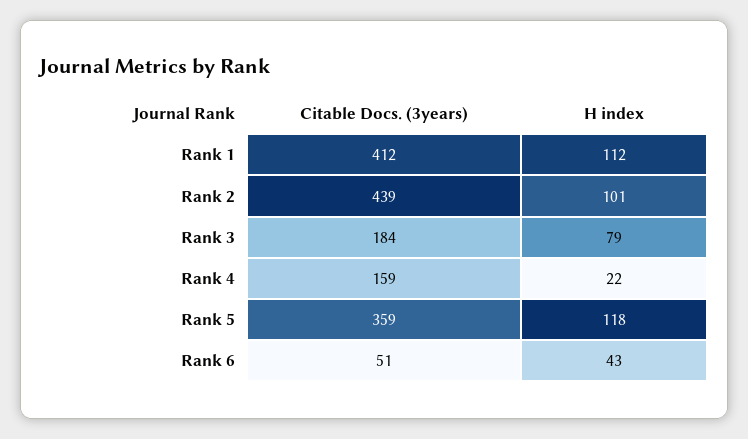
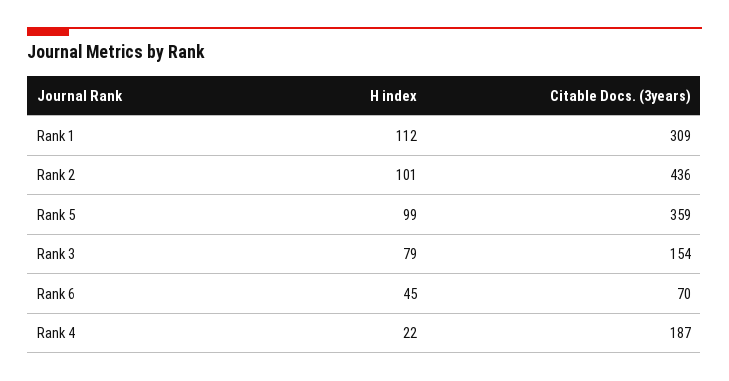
Citable Docs. (3years), Rank 1: 412 -> 309
Citable Docs. (3years), Rank 2: 439 -> 436
Citable Docs. (3years), Rank 3: 184 -> 154
Citable Docs. (3years), Rank 4: 159 -> 187
H index, Rank 5: 118 -> 99
Citable Docs. (3years), Rank 6: 51 -> 70
H index, Rank 6: 43 -> 45

